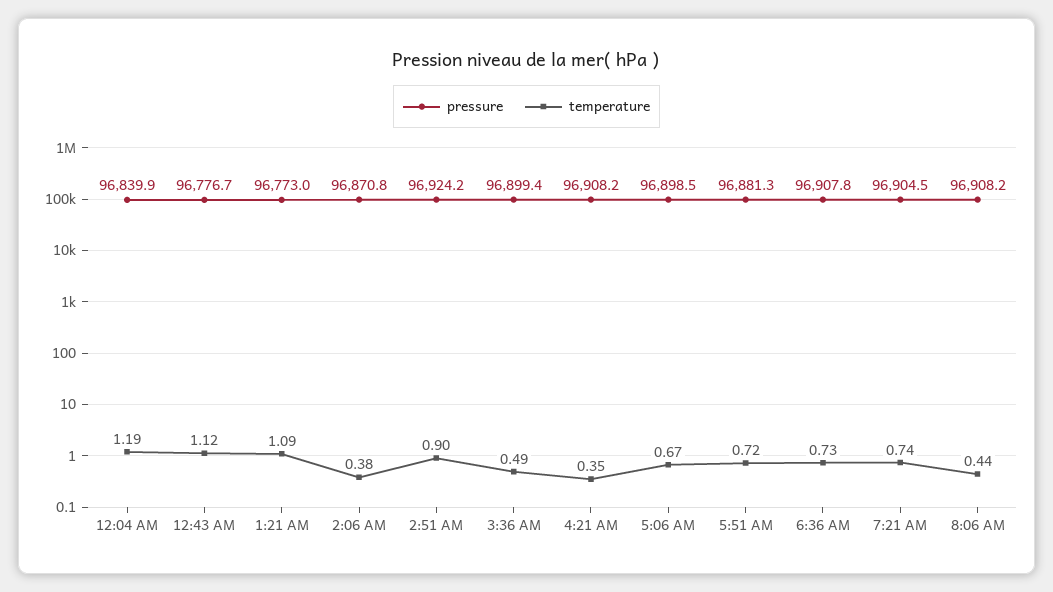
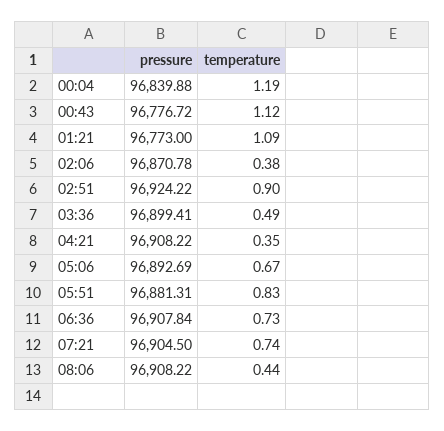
pressure, 5:06 AM: 96898.5 -> 96892.69
temperature, 5:51 AM: 0.72 -> 0.83

